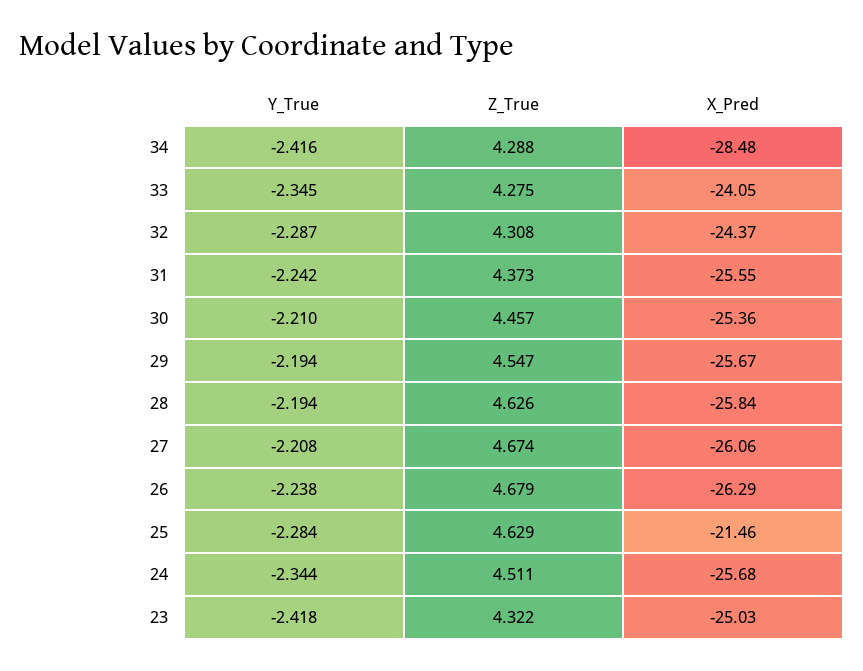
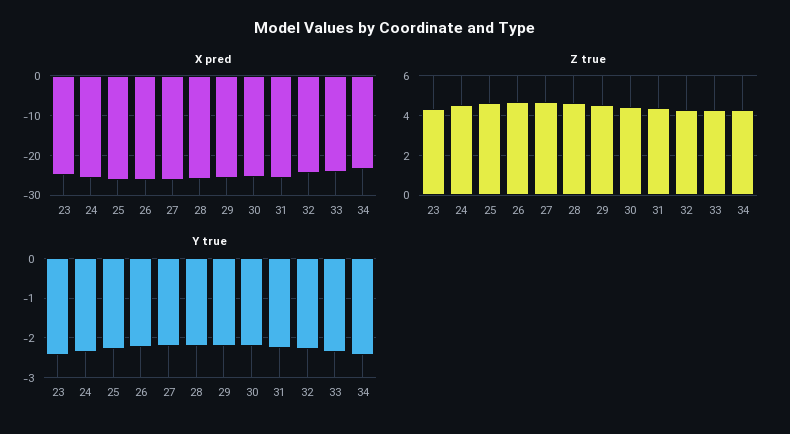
X_Pred, 34: -28.48 -> -24
X_Pred, 25: -21.46 -> -26

